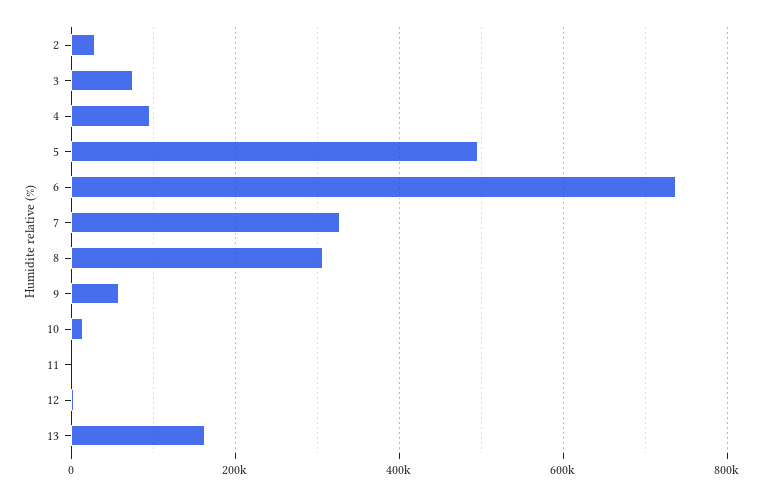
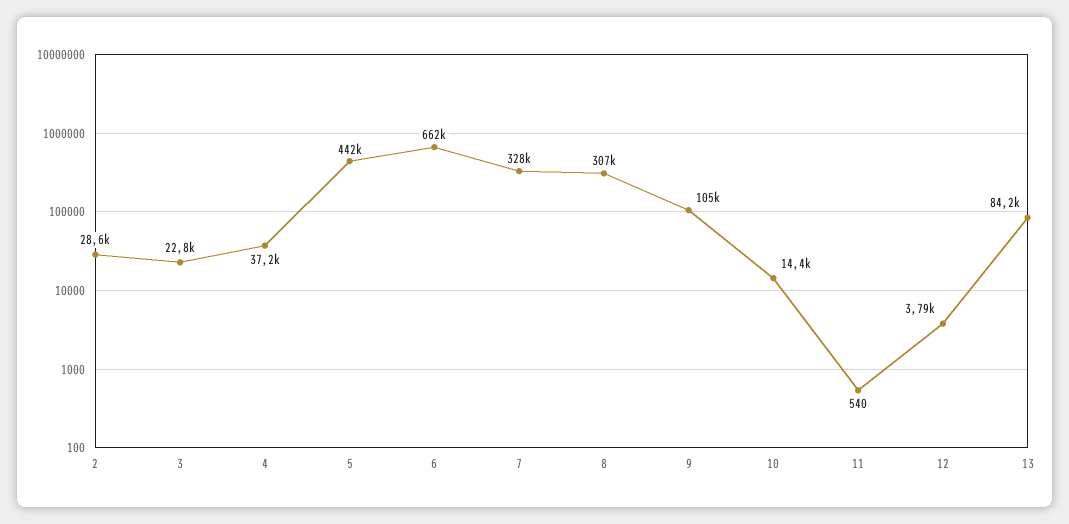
3: 80000 -> 22800
4: 100000 -> 37200
5: 500000 -> 442000
6: 740000 -> 662000
9: 60000 -> 105000
13: 160000 -> 84200

